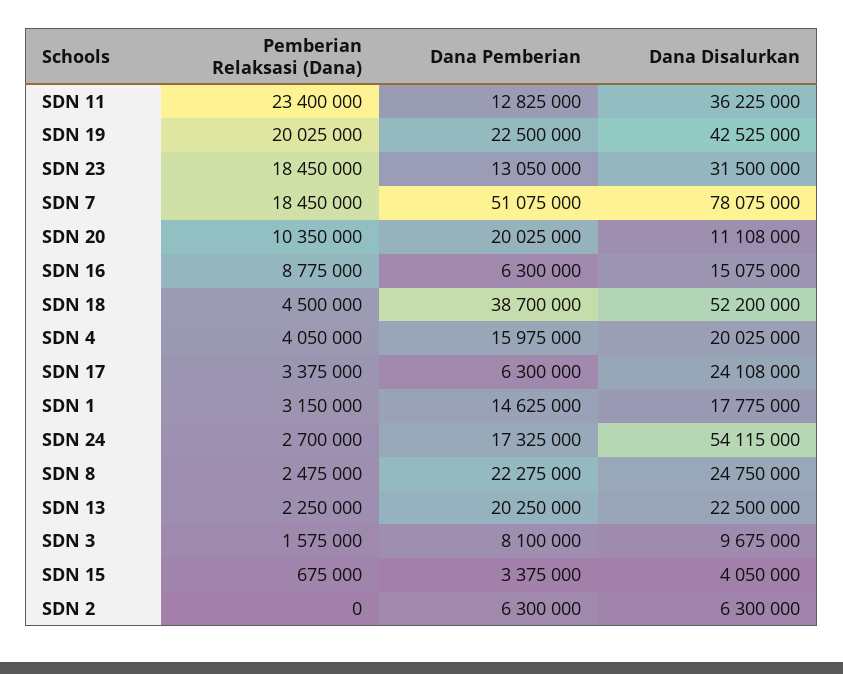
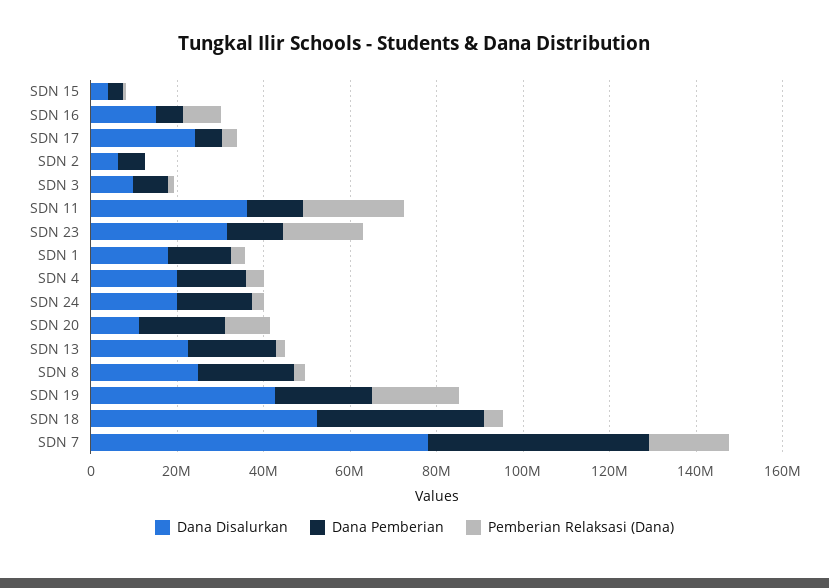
Dana Disalurkan, SDN 24: 54115000 -> 20000000

